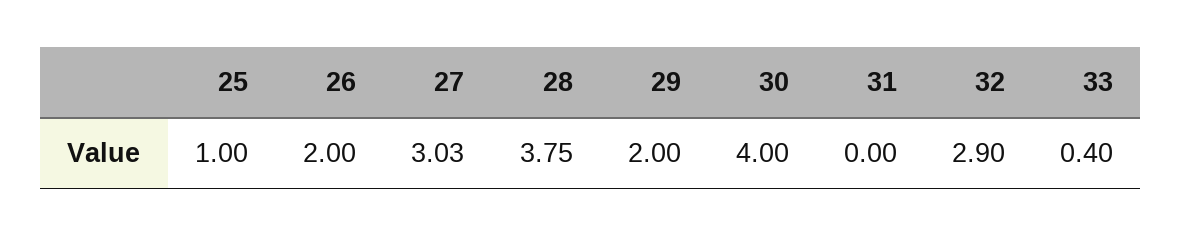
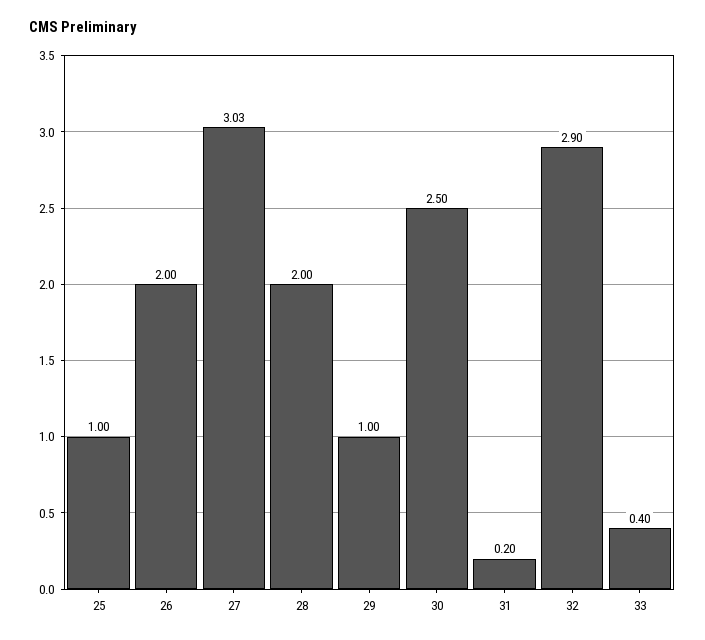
28: 3.75 -> 2
29: 2 -> 1
30: 4 -> 2.5
31: 0 -> 0.2

